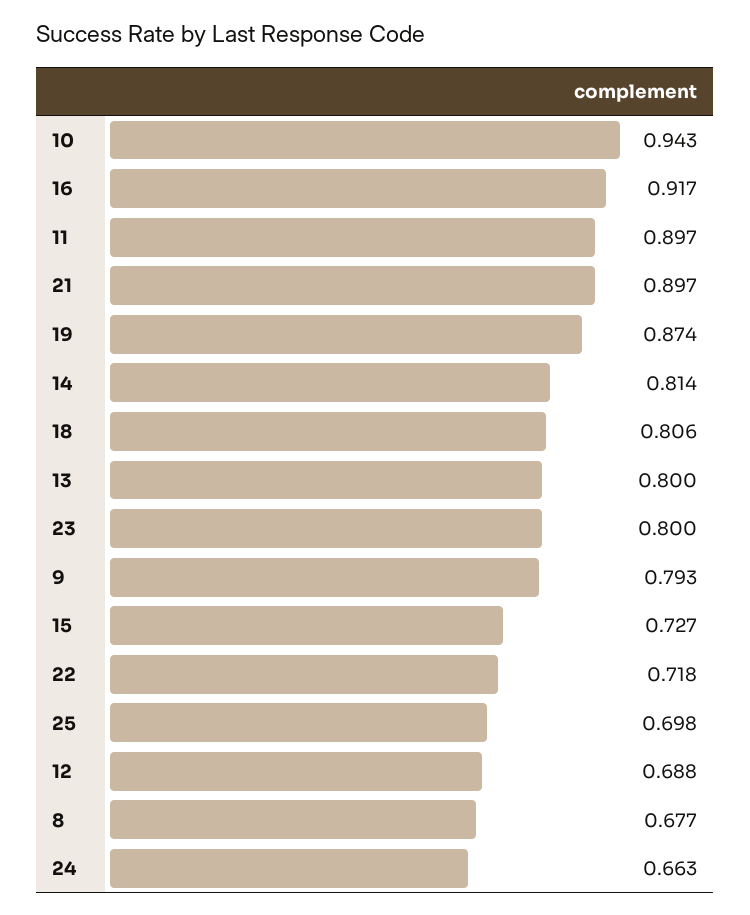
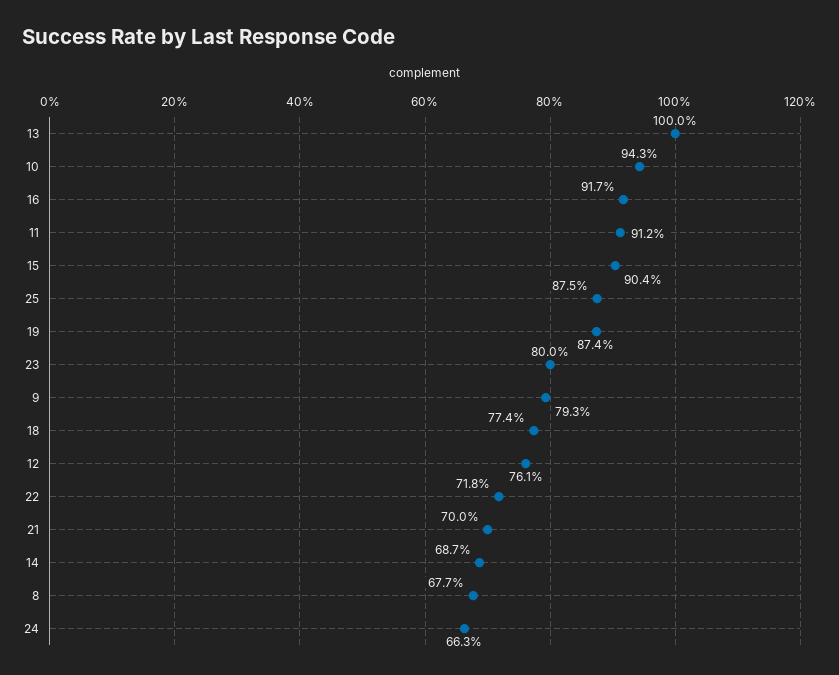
11: 0.897 -> 0.912
21: 0.897 -> 0.7
14: 0.814 -> 0.687
18: 0.806 -> 0.774
13: 0.8 -> 1
15: 0.727 -> 0.904
25: 0.698 -> 0.875
12: 0.688 -> 0.761

